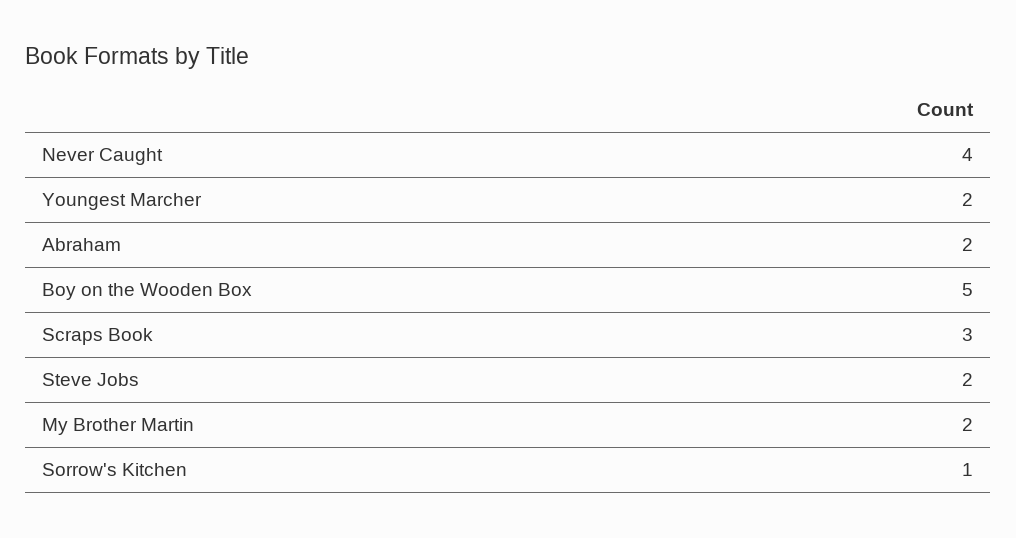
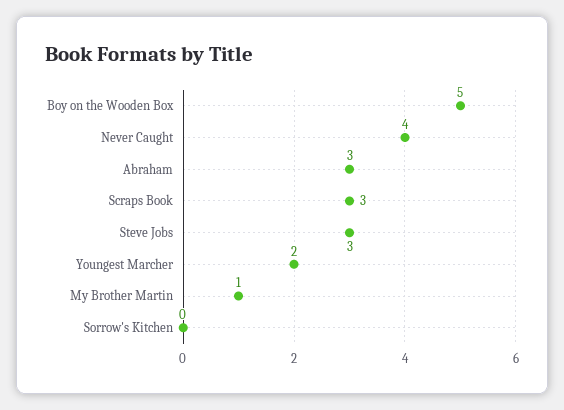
Abraham: 2 -> 3
Steve Jobs: 2 -> 3
My Brother Martin: 2 -> 1
Sorrow's Kitchen: 1 -> 0

